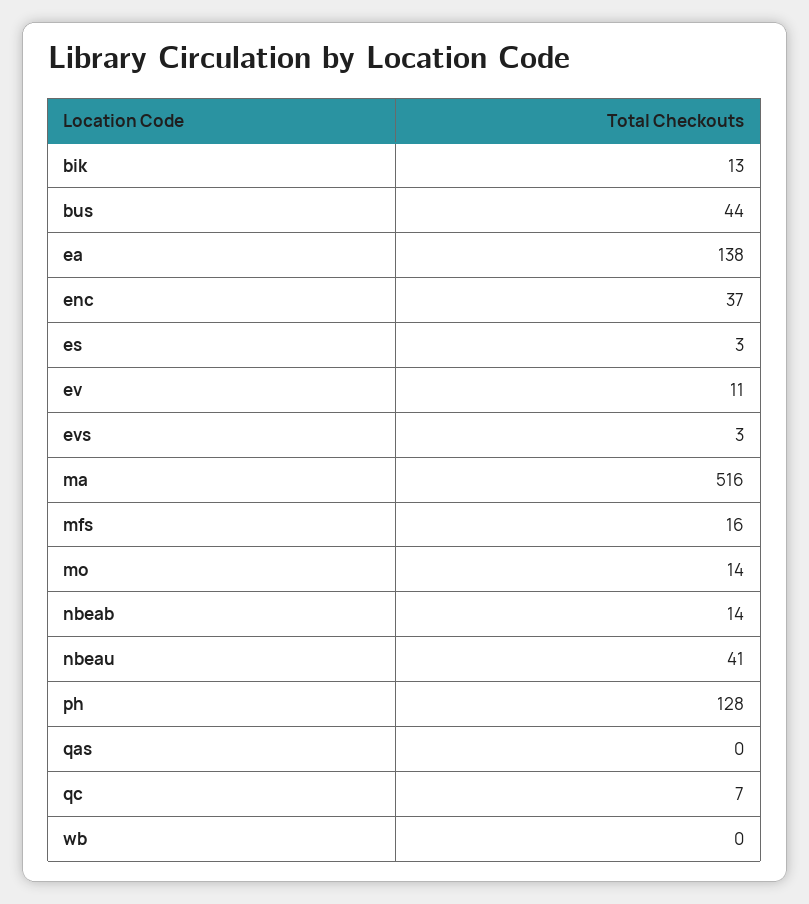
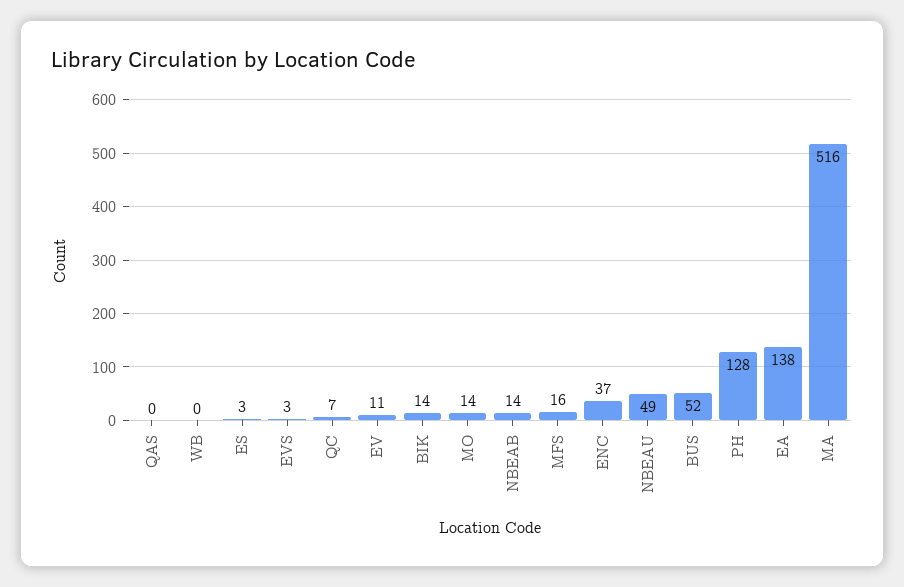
bik: 13 -> 14
bus: 44 -> 52
nbeau: 41 -> 49

